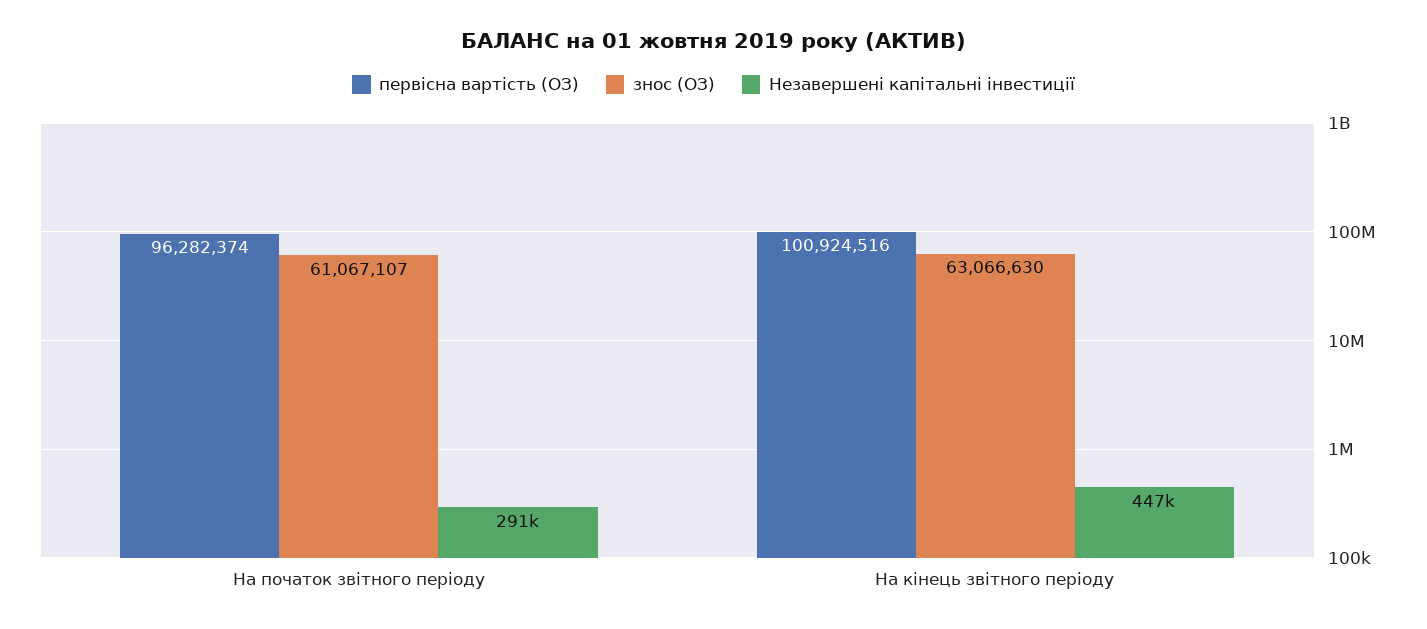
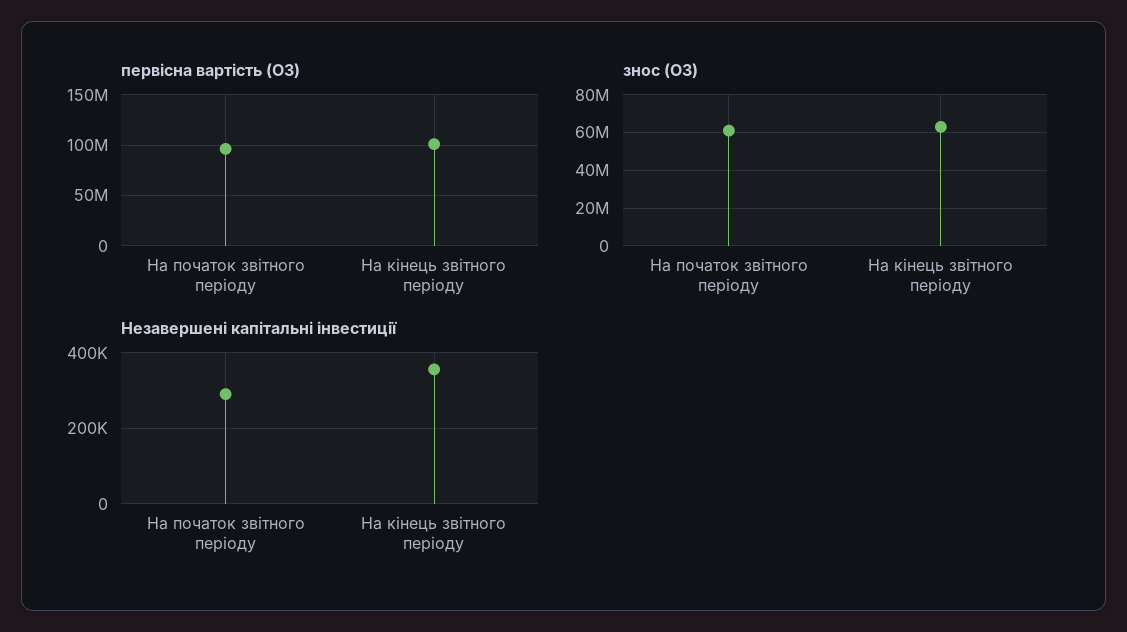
Незавершені капітальні інвестиції, На кінець звітного періоду: 447000 -> 360000

